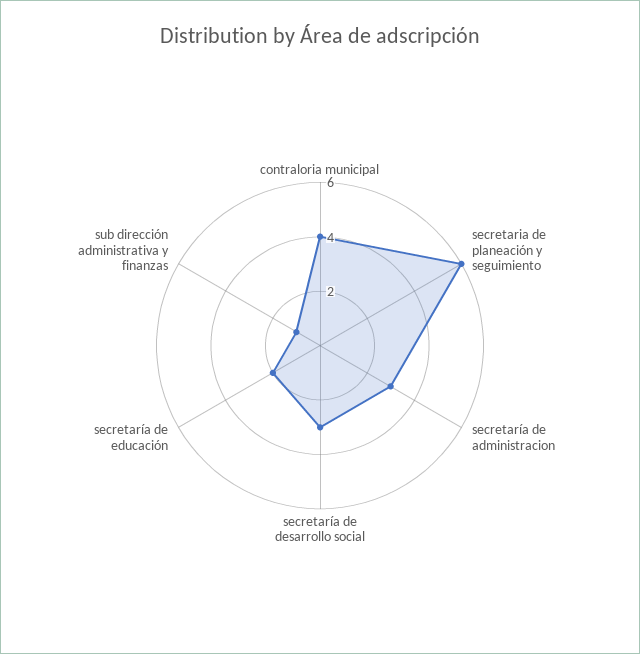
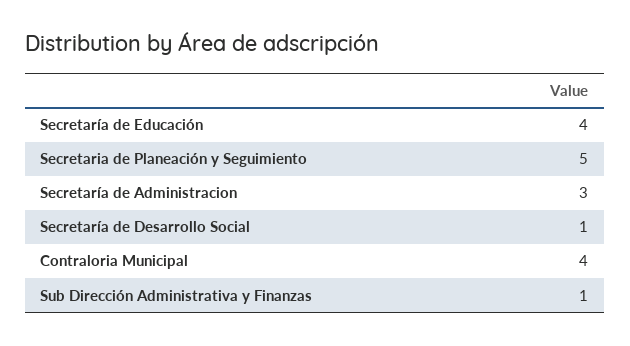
secretaria de planeación y seguimiento: 6 -> 5
secretaría de desarrollo social: 3 -> 1
secretaría de educación: 2 -> 4

